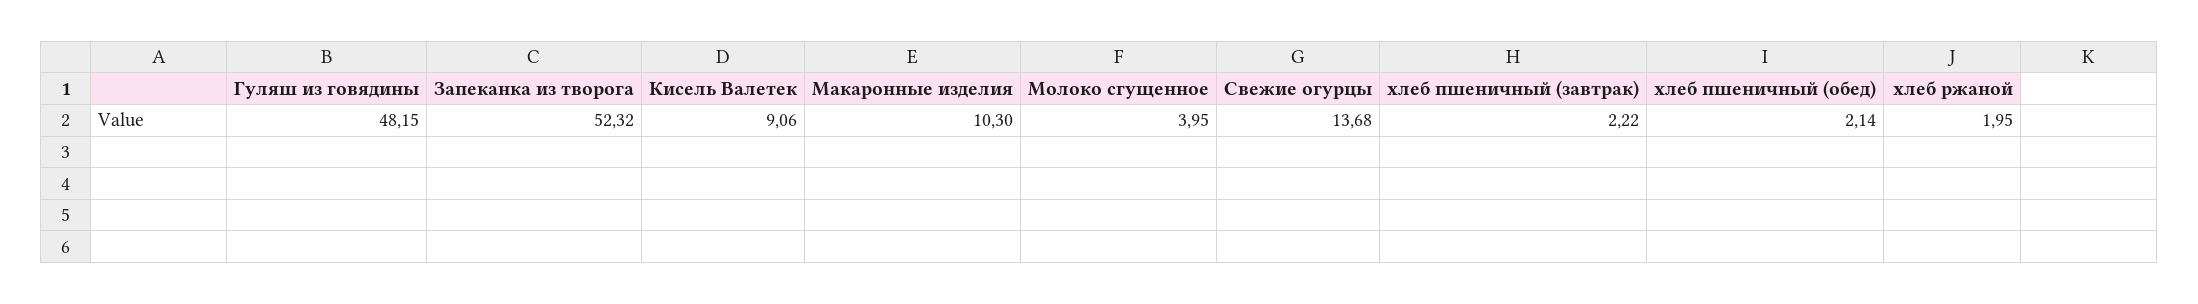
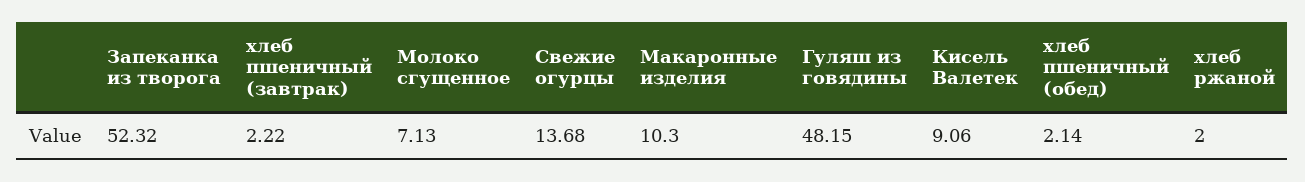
Молоко сгущенное: 3.95 -> 7.13
хлеб ржаной: 1.95 -> 2

